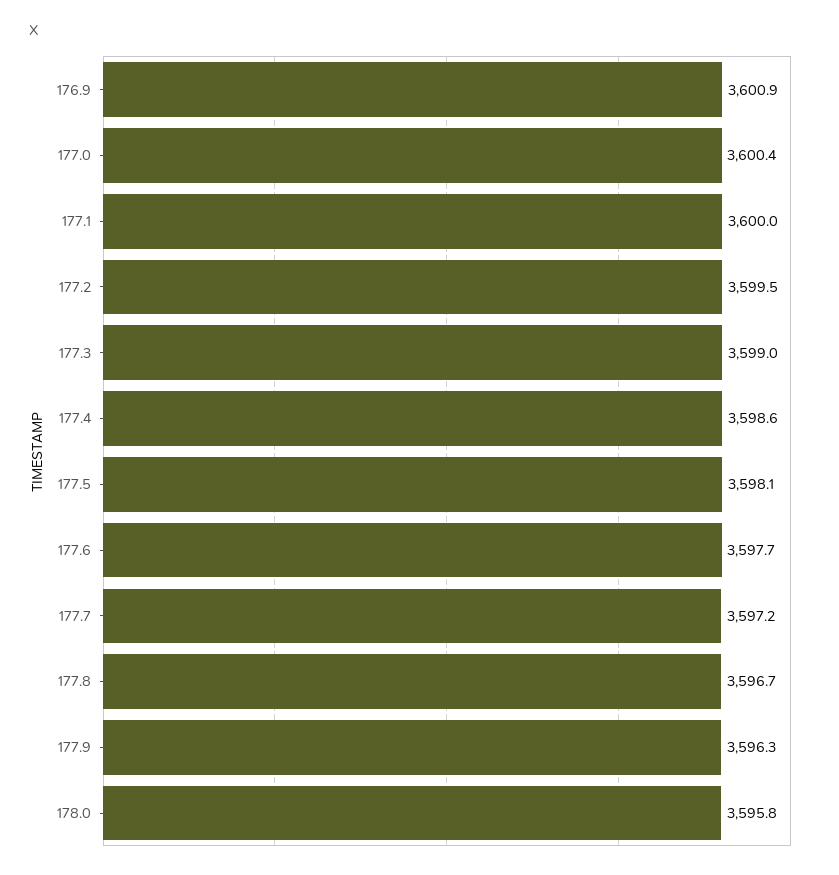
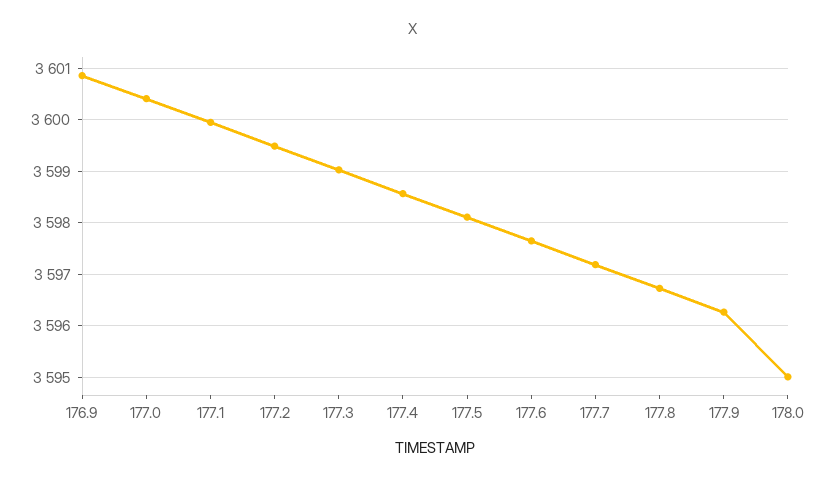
178.0: 3595.8 -> 3595

